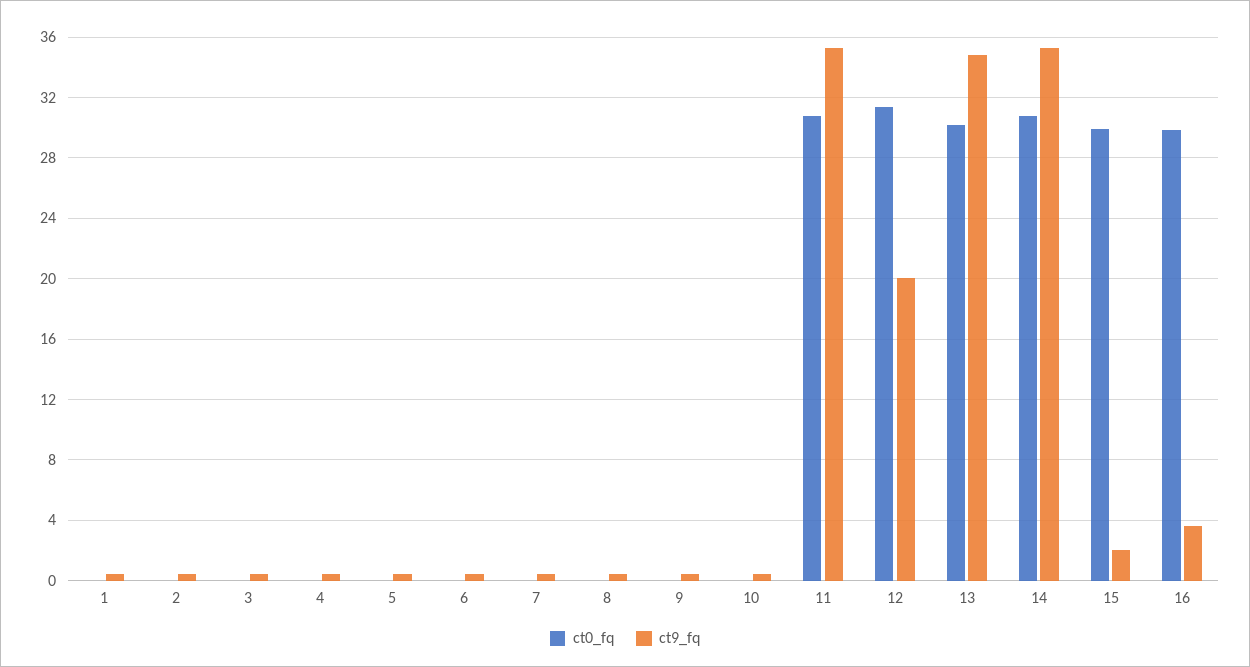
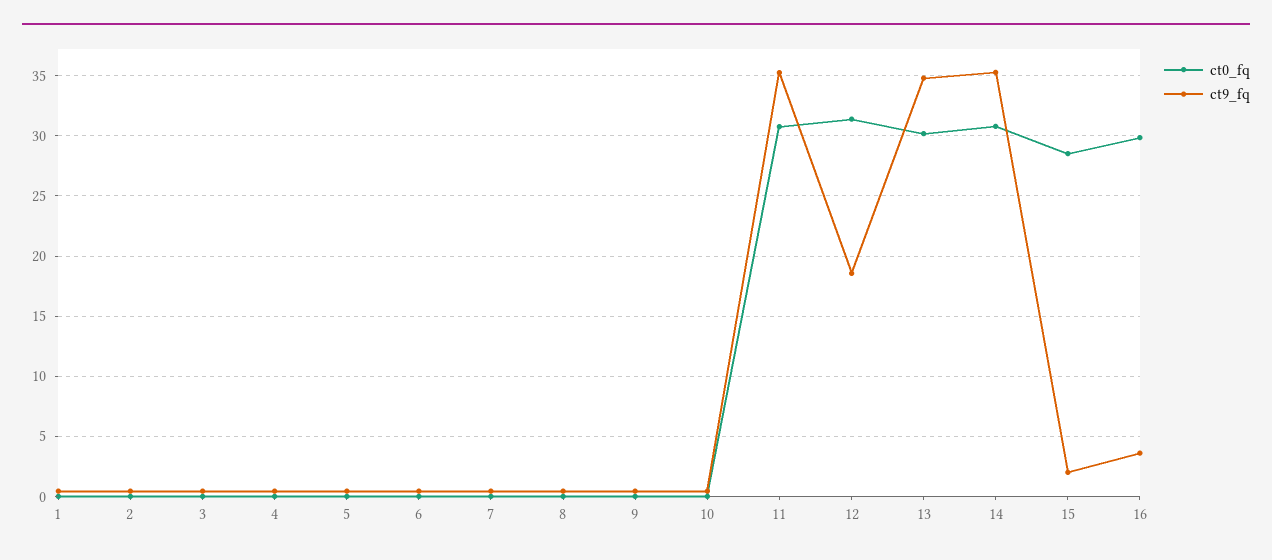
ct9_fq, 12: 20 -> 18.5
ct0_fq, 15: 30 -> 28.5

